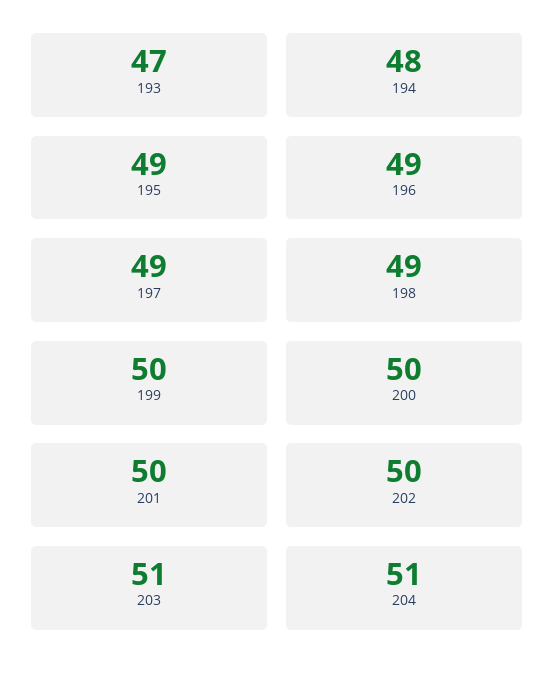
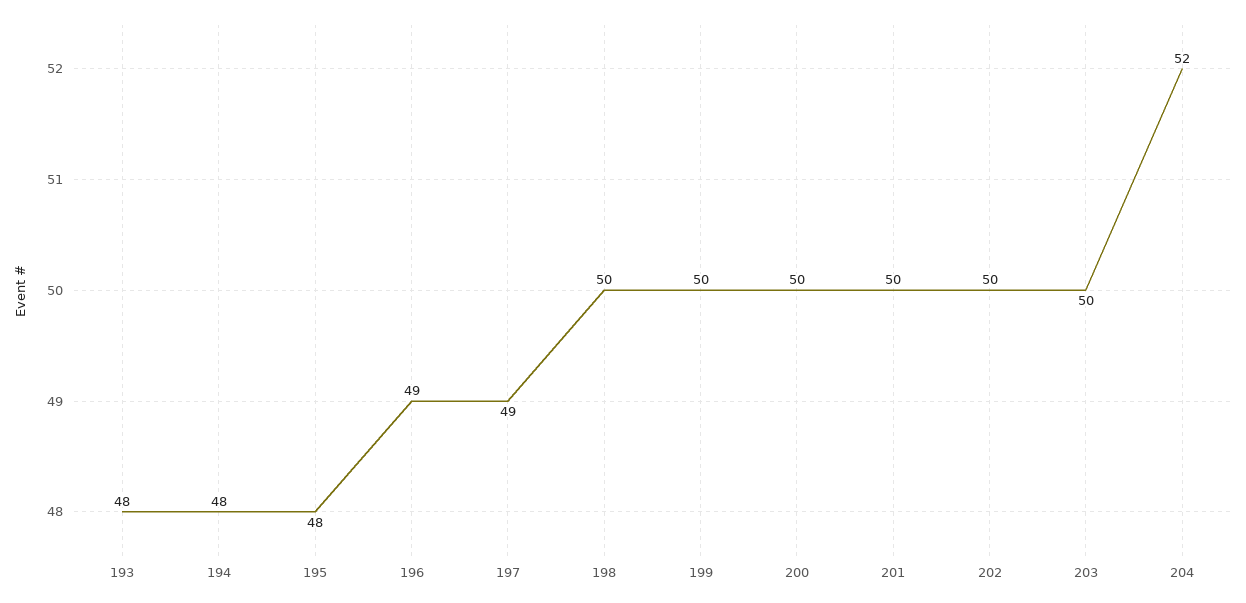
193: 47 -> 48
195: 49 -> 48
198: 49 -> 50
203: 51 -> 50
204: 51 -> 52

